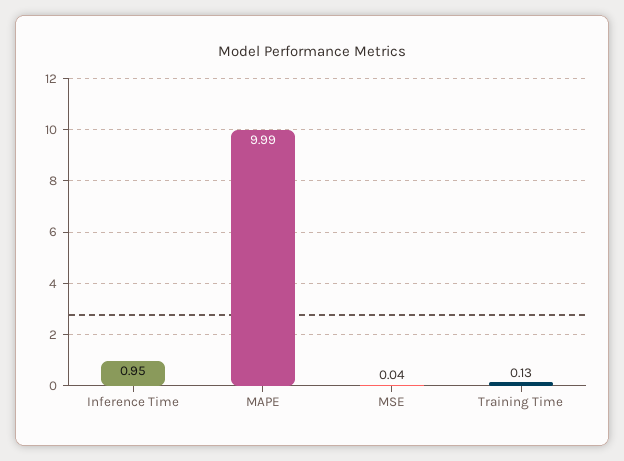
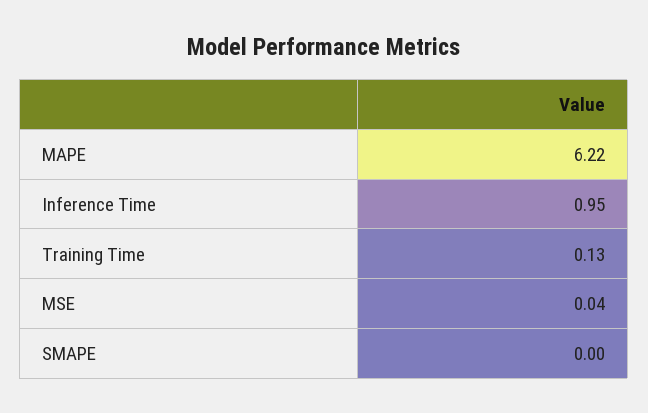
MAPE: 9.99 -> 6.22
SMAPE: none -> 0

